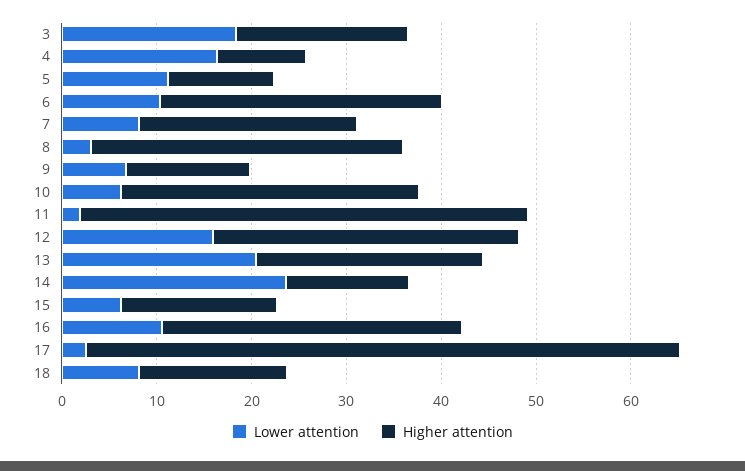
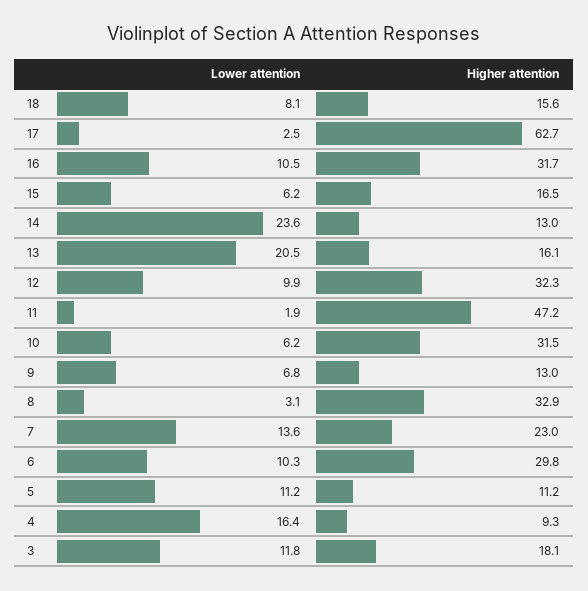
Lower attention, 3: 18 -> 11.8
Lower attention, 7: 8 -> 13.6
Lower attention, 12: 16 -> 9.9
Higher attention, 13: 24 -> 16.1

